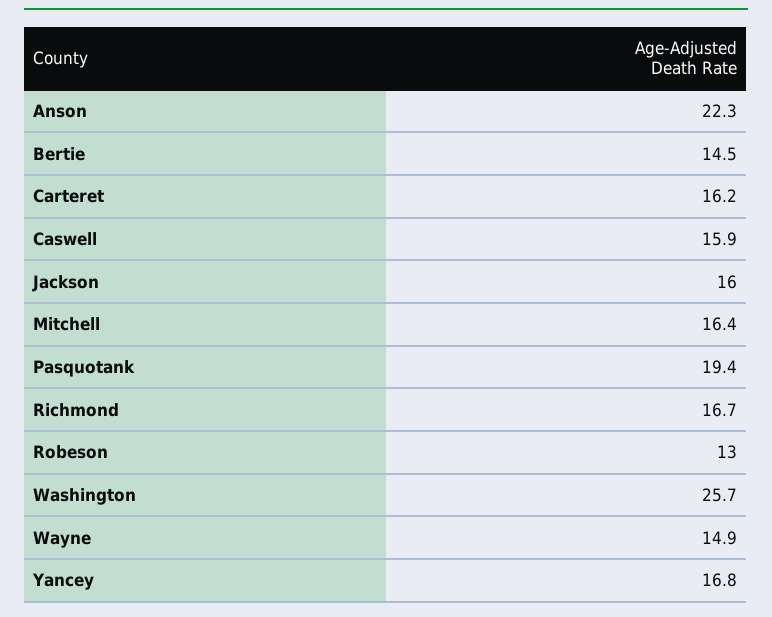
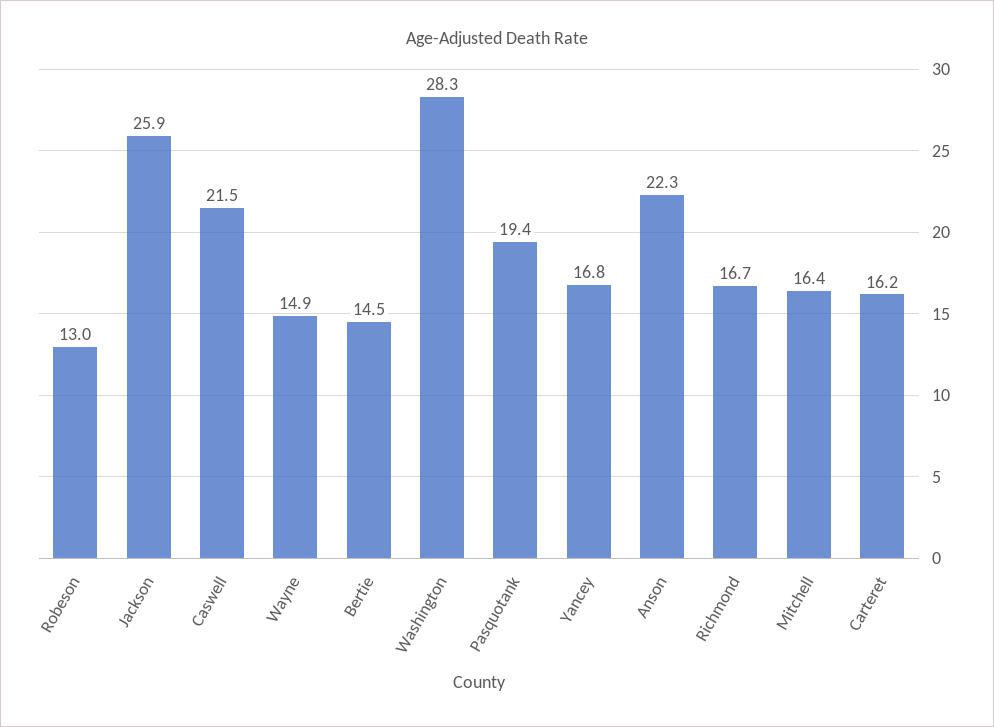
Caswell: 15.9 -> 21.5
Jackson: 16 -> 25.9
Washington: 25.7 -> 28.3

